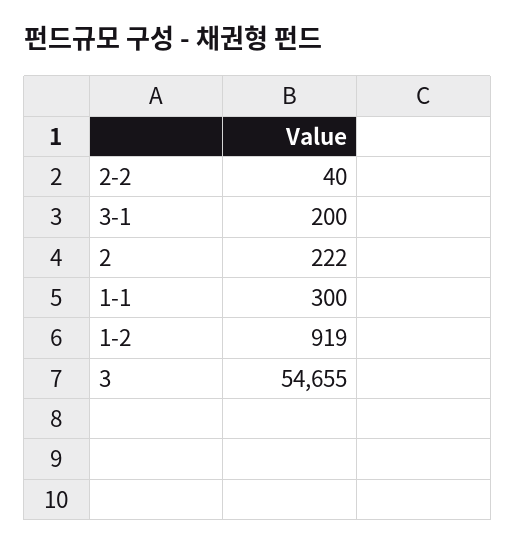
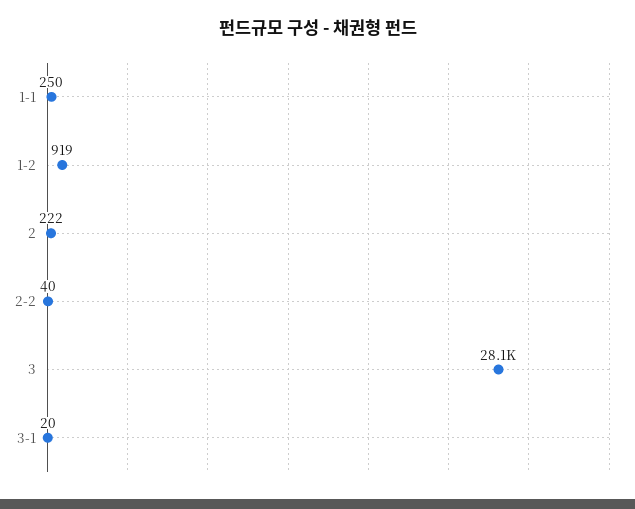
3-1: 200 -> 20
1-1: 300 -> 250
3: 54655 -> 28100

